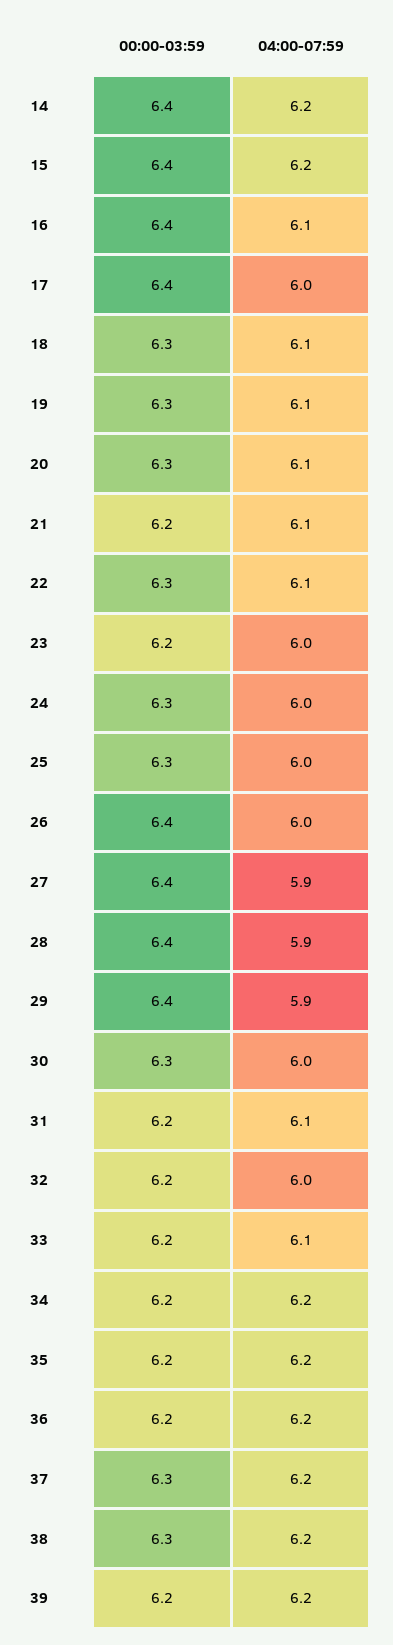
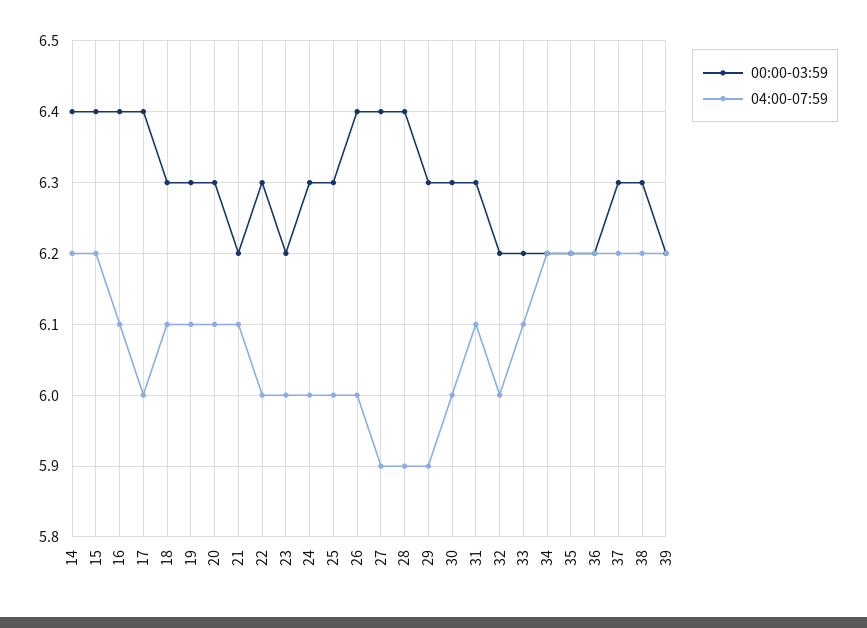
04:00-07:59, 22: 6.1 -> 6
00:00-03:59, 29: 6.4 -> 6.3
00:00-03:59, 31: 6.2 -> 6.3

